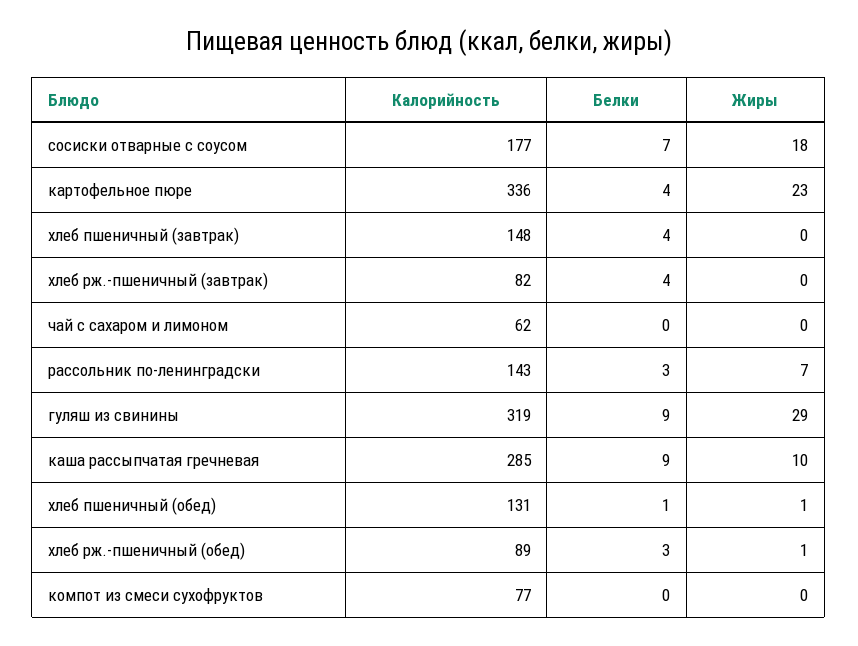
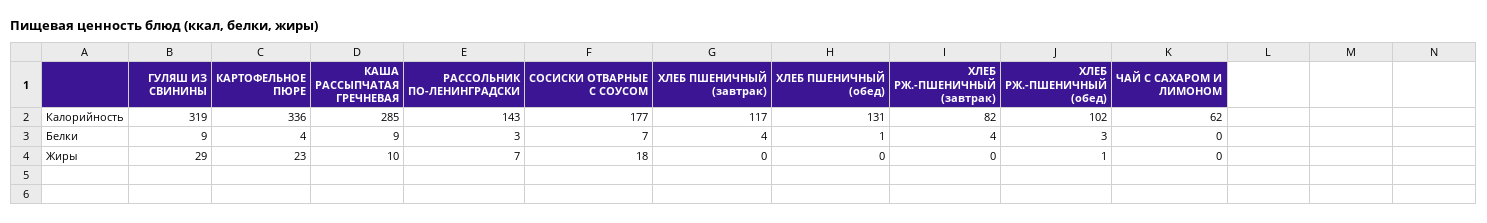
Калорийность, хлеб пшеничный (завтрак): 148 -> 117
Жиры, хлеб пшеничный (обед): 1 -> 0
Калорийность, хлеб рж.-пшеничный (обед): 89 -> 102
Калорийность, компот из смеси сухофруктов: 77 -> none
Белки, компот из смеси сухофруктов: 0 -> none
Жиры, компот из смеси сухофруктов: 0 -> none

